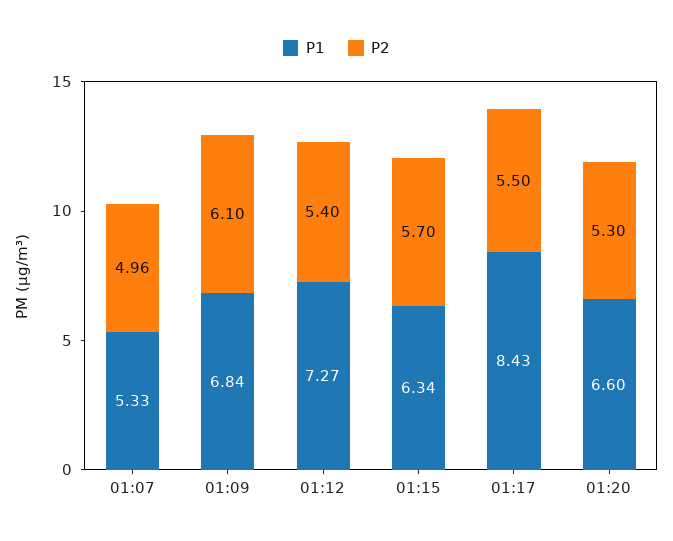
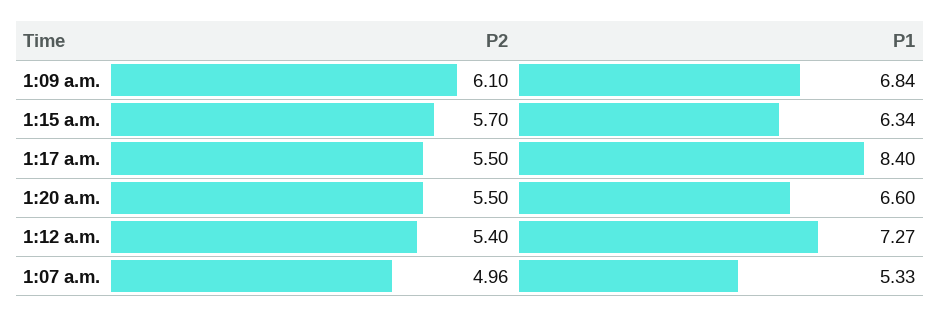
P1, 01:17: 8.43 -> 8.4
P2, 01:20: 5.3 -> 5.5

